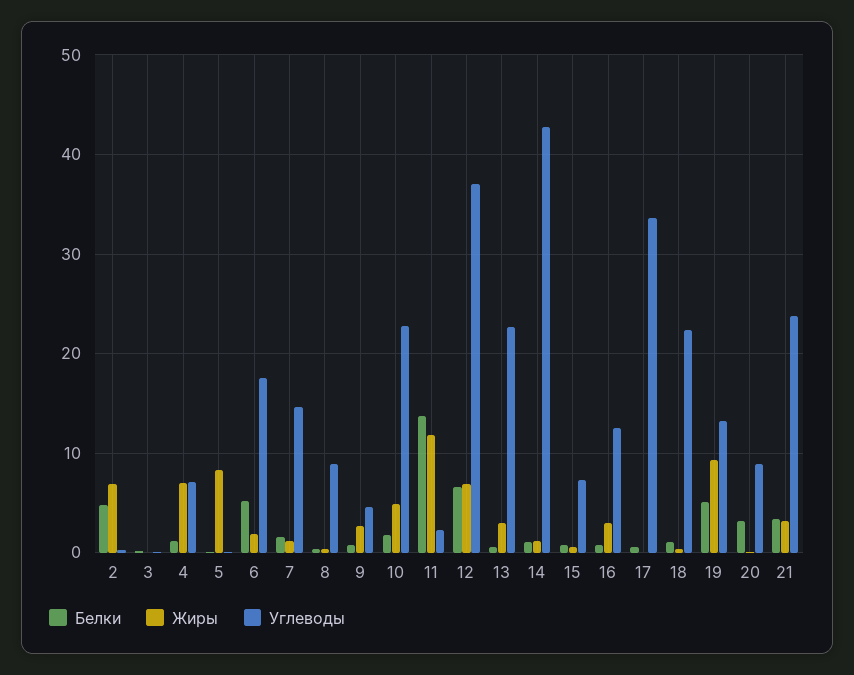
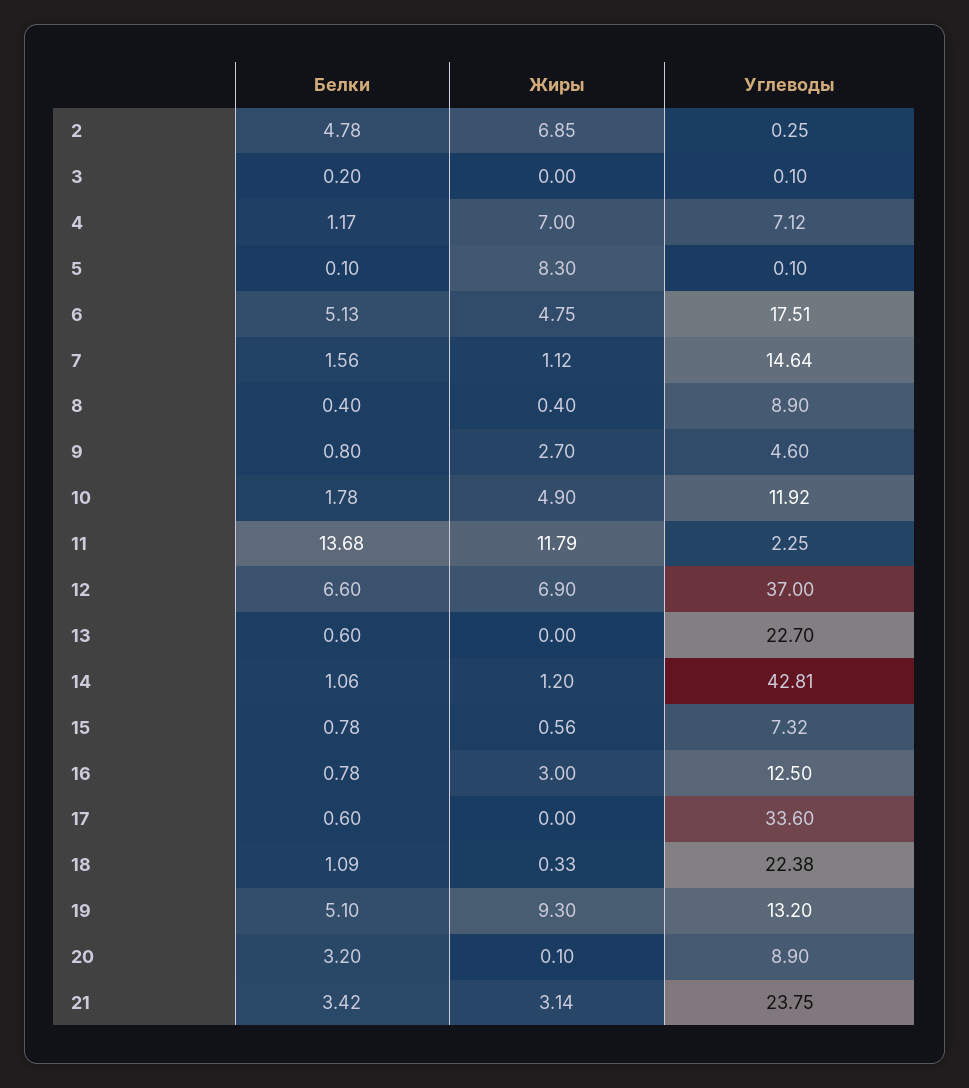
Жиры, 6: 2 -> 4.75
Углеводы, 10: 23 -> 11.92
Жиры, 13: 3 -> 0

